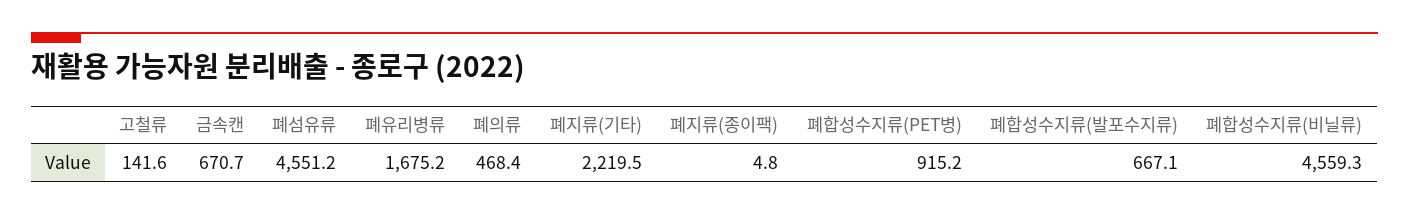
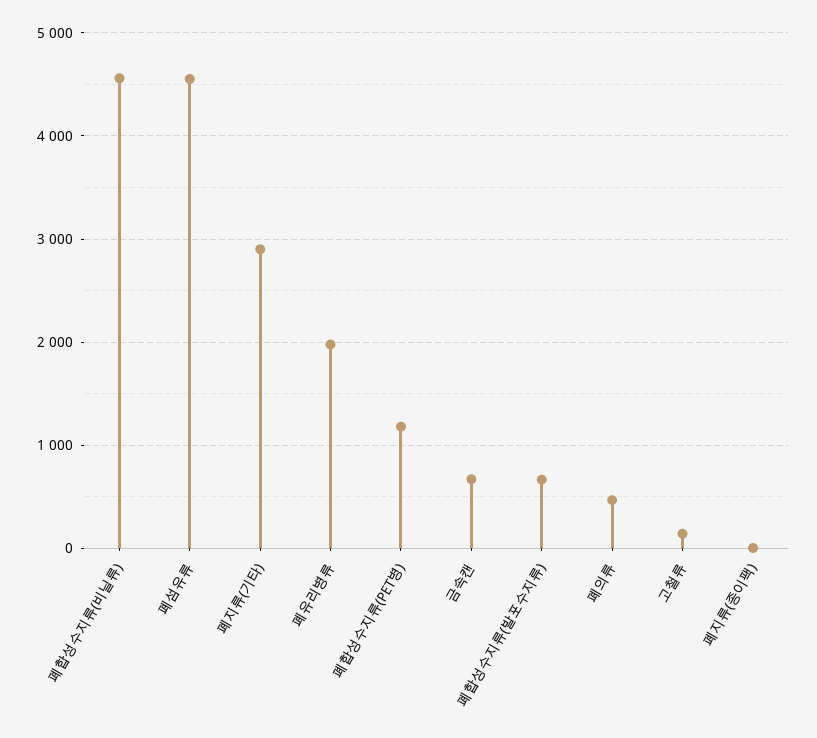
폐유리병류: 1675.2 -> 2000
폐지류(기타): 2219.5 -> 2900
폐합성수지류(PET병): 915.2 -> 1200

